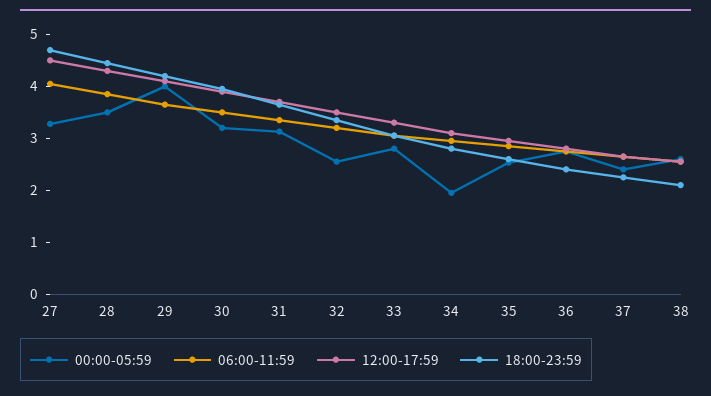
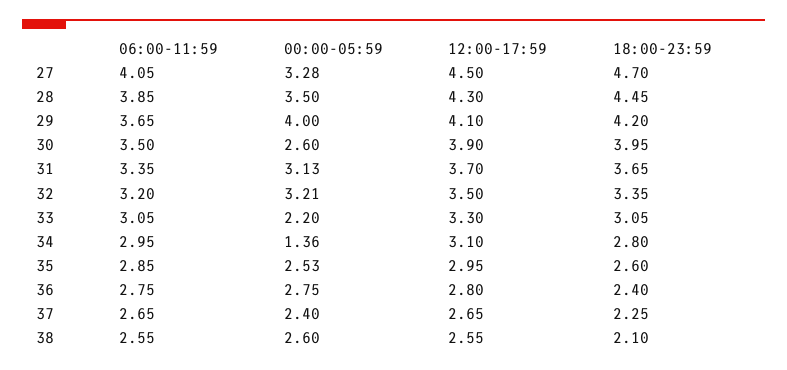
00:00-05:59, 30: 3.2 -> 2.6
00:00-05:59, 32: 2.6 -> 3.21
00:00-05:59, 33: 2.8 -> 2.2
00:00-05:59, 34: 2 -> 1.36

